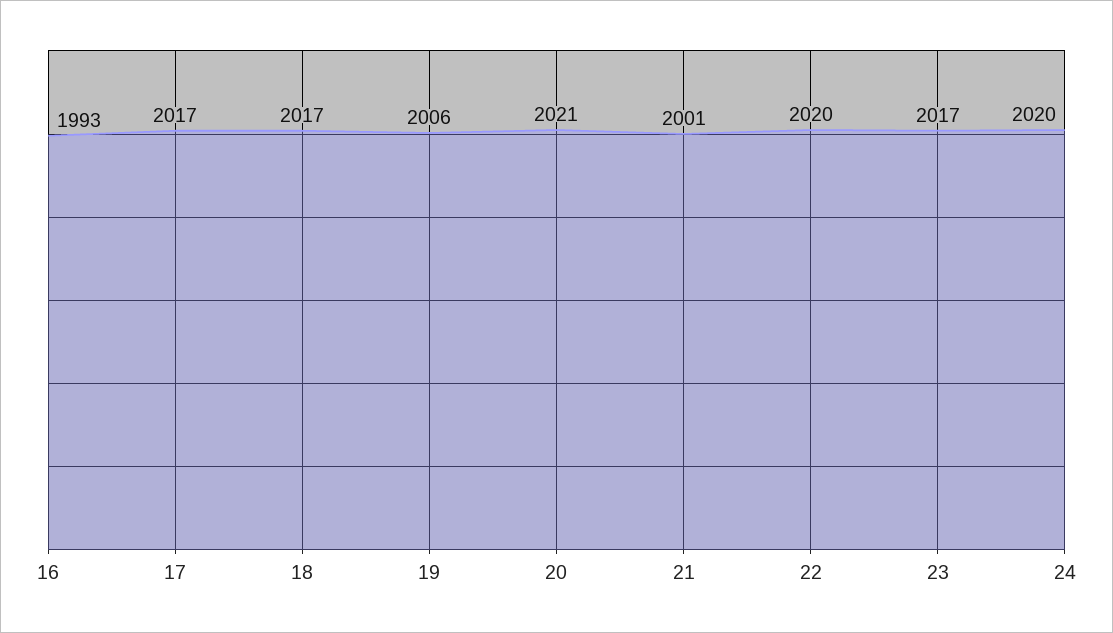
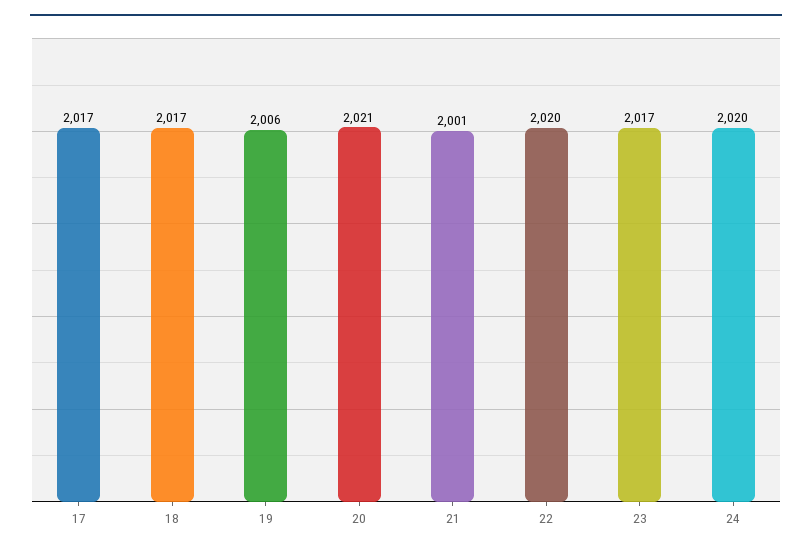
16: 1993 -> none

